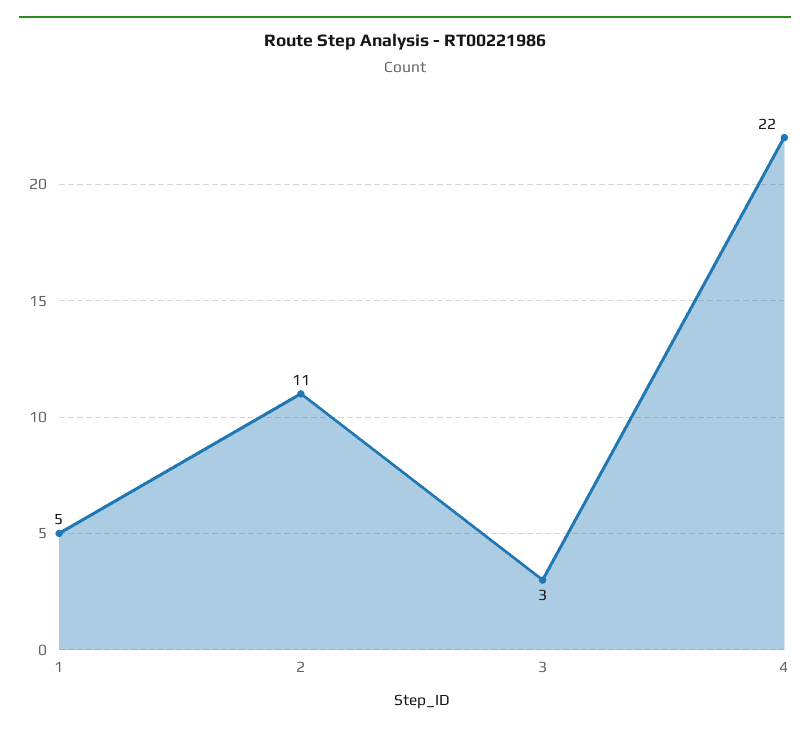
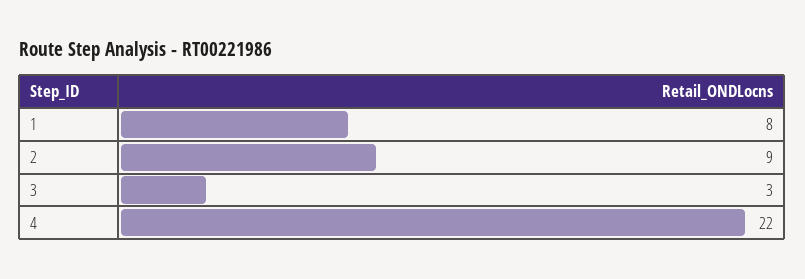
1: 5 -> 8
2: 11 -> 9

